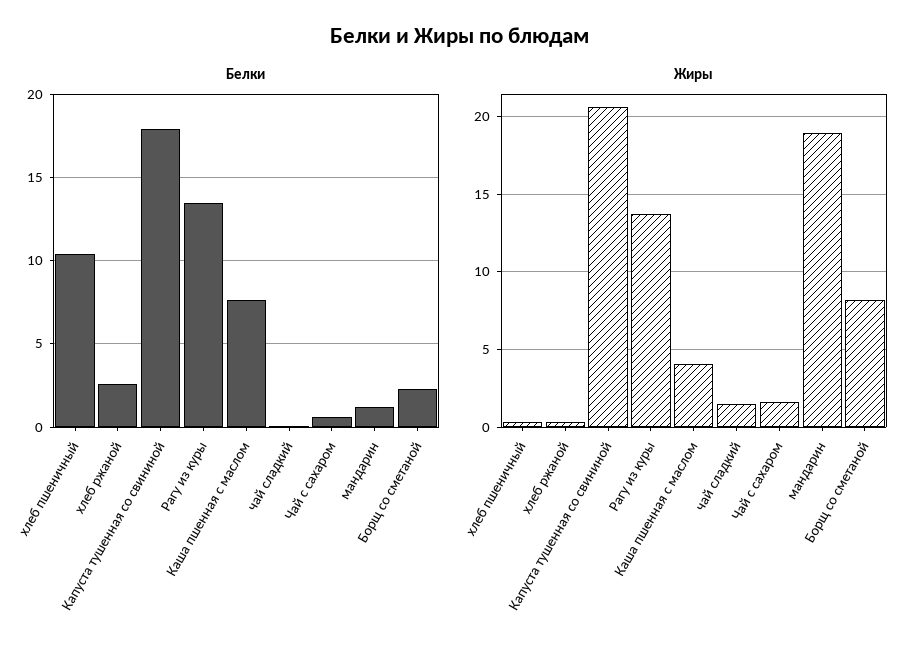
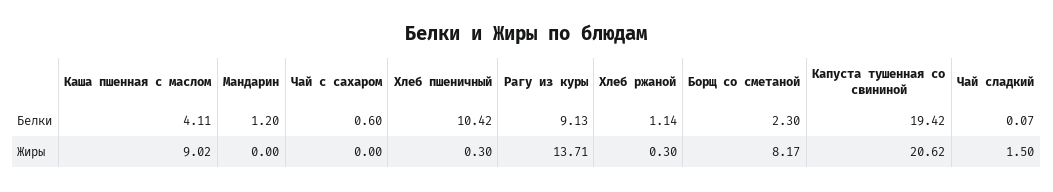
Белки, хлеб ржаной: 2.5 -> 1.14
Белки, Капуста тушенная со свининой: 18 -> 19.42
Белки, Рагу из куры: 13.5 -> 9.13
Белки, Каша пшенная с маслом: 7.5 -> 4.11
Жиры, Каша пшенная с маслом: 4 -> 9.02
Жиры, Чай с сахаром: 1.5 -> 0
Жиры, мандарин: 19 -> 0

